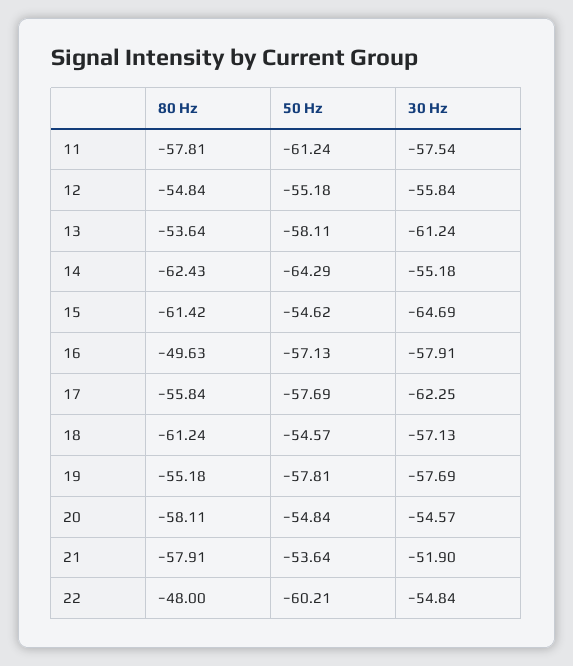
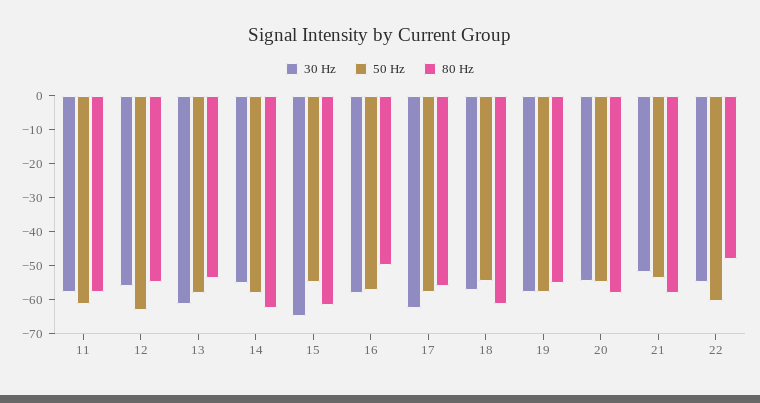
50 Hz, 12: -55.18 -> -62.5
50 Hz, 14: -64.29 -> -57.5

